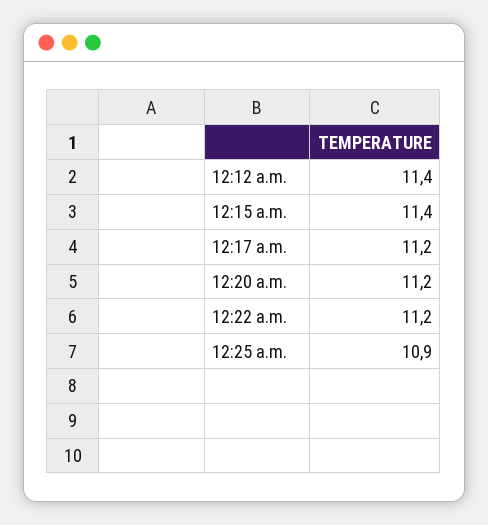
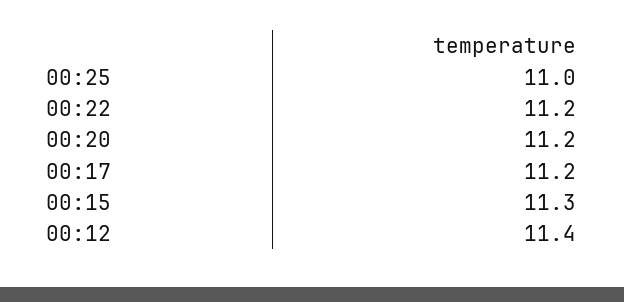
12:15 a.m.: 11.4 -> 11.3
12:25 a.m.: 10.9 -> 11

